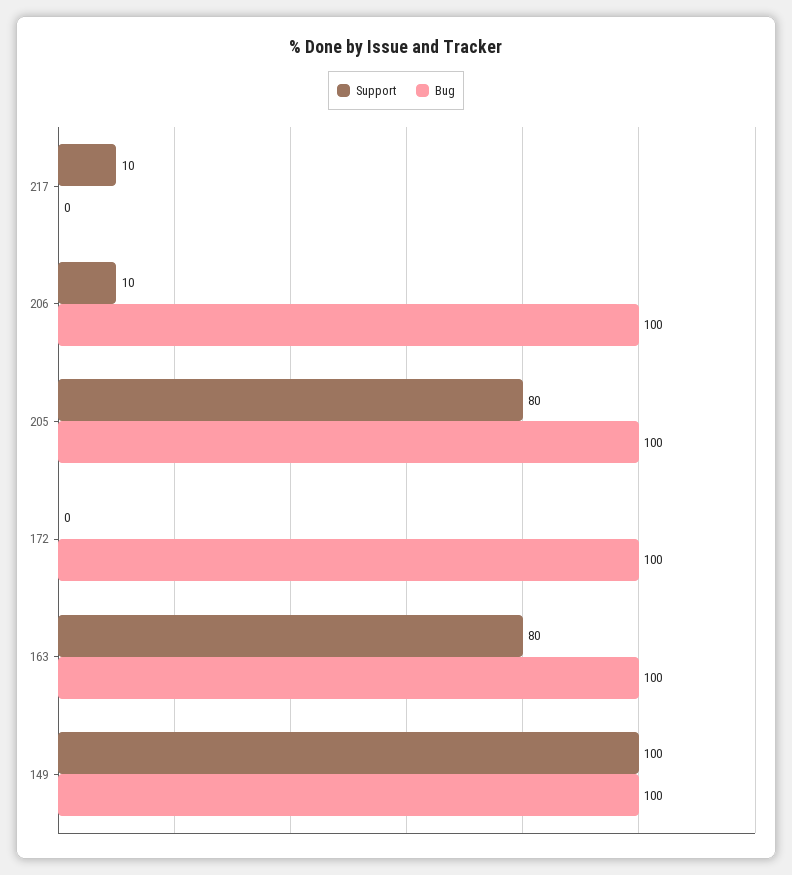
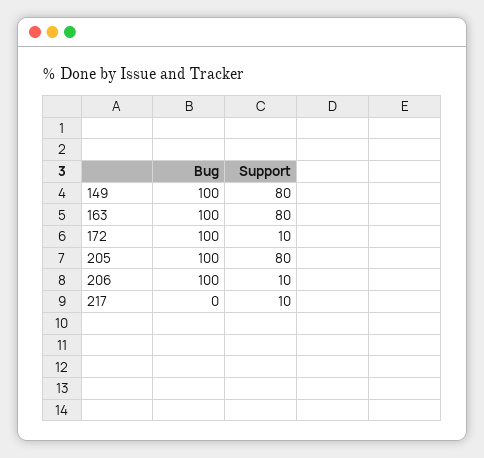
Support, 172: 0 -> 10
Support, 149: 100 -> 80

